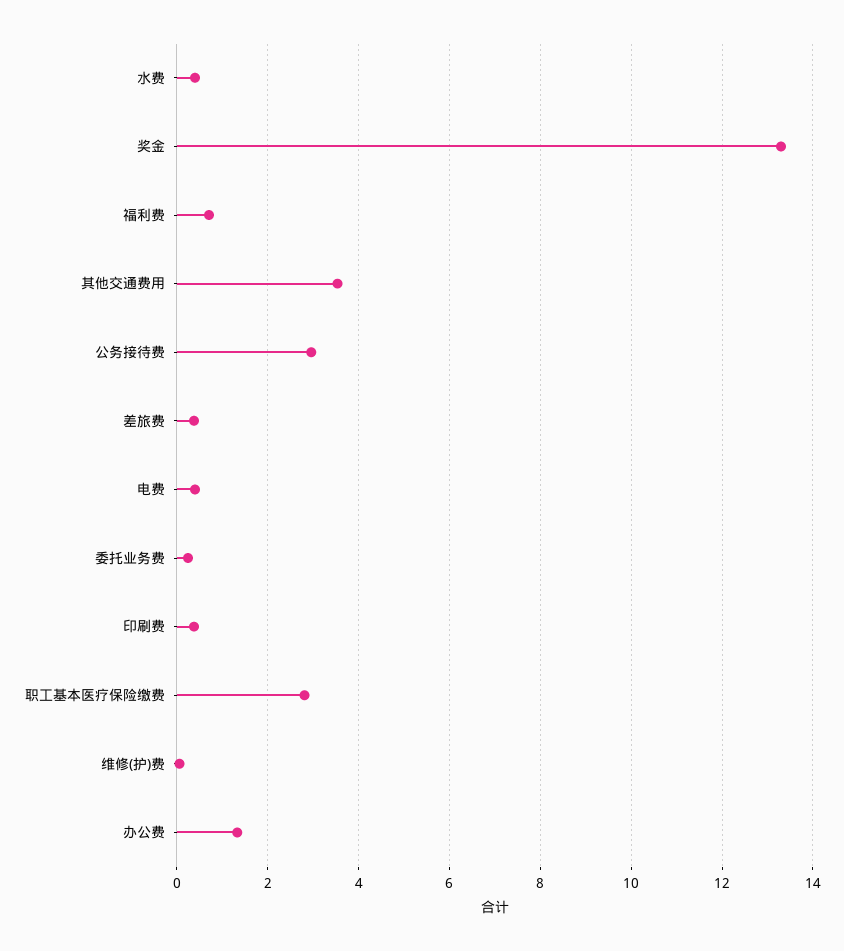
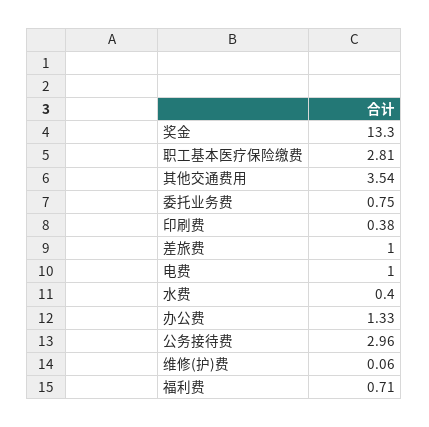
差旅费: 0.4 -> 1
电费: 0.4 -> 1
委托业务费: 0.2 -> 0.75

